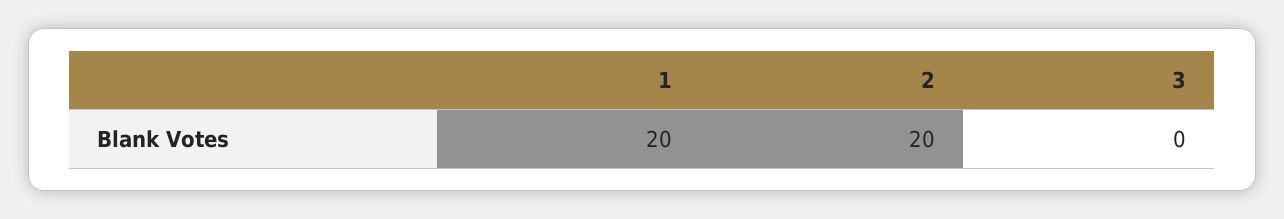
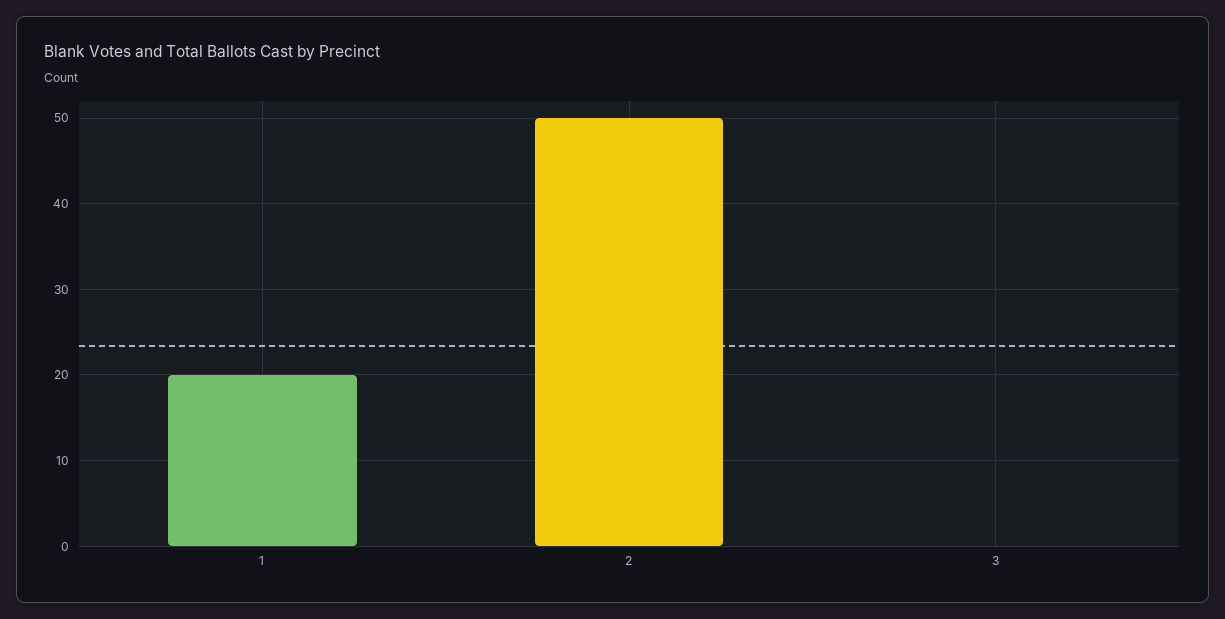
2: 20 -> 50

